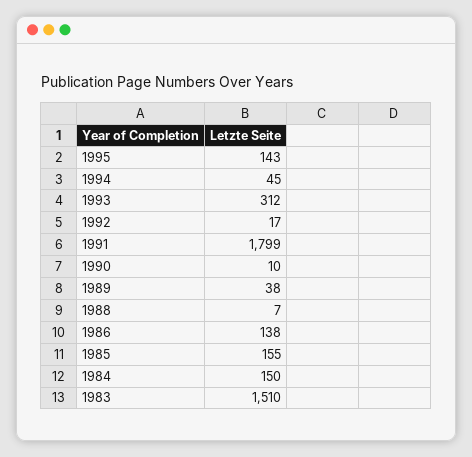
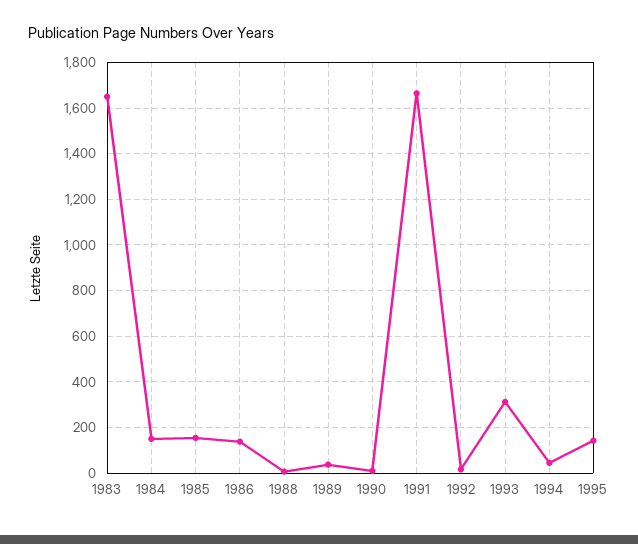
1991: 1799 -> 1650
1983: 1510 -> 1650

